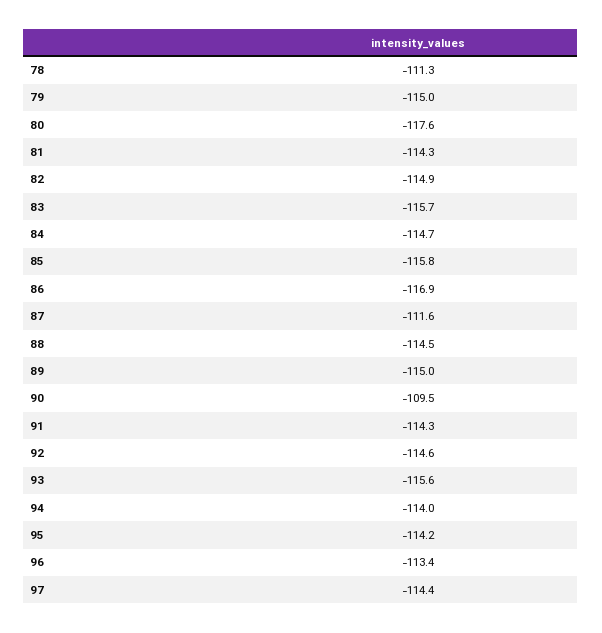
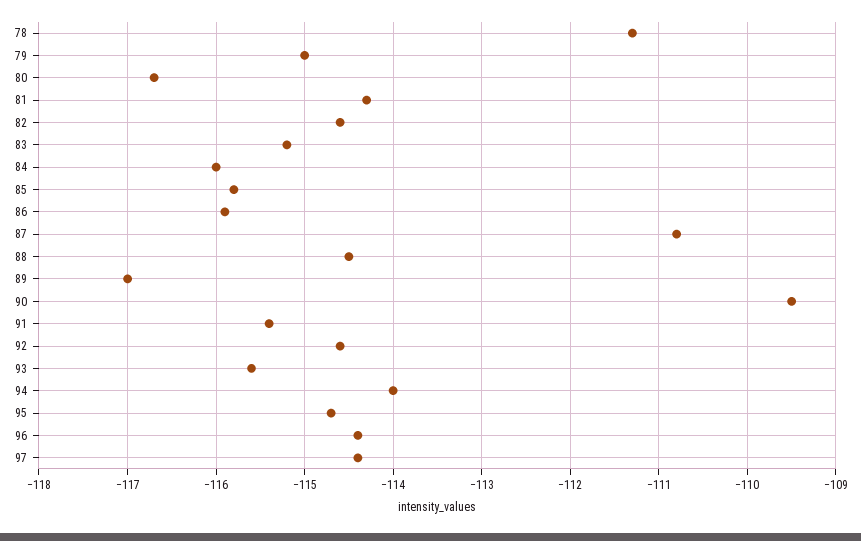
80: -117.6 -> -116.7
82: -114.9 -> -114.6
83: -115.7 -> -115.2
84: -114.7 -> -116
86: -116.9 -> -115.9
87: -111.6 -> -110.8
89: -115 -> -117
91: -114.3 -> -115.4
95: -114.2 -> -114.7
96: -113.4 -> -114.4

